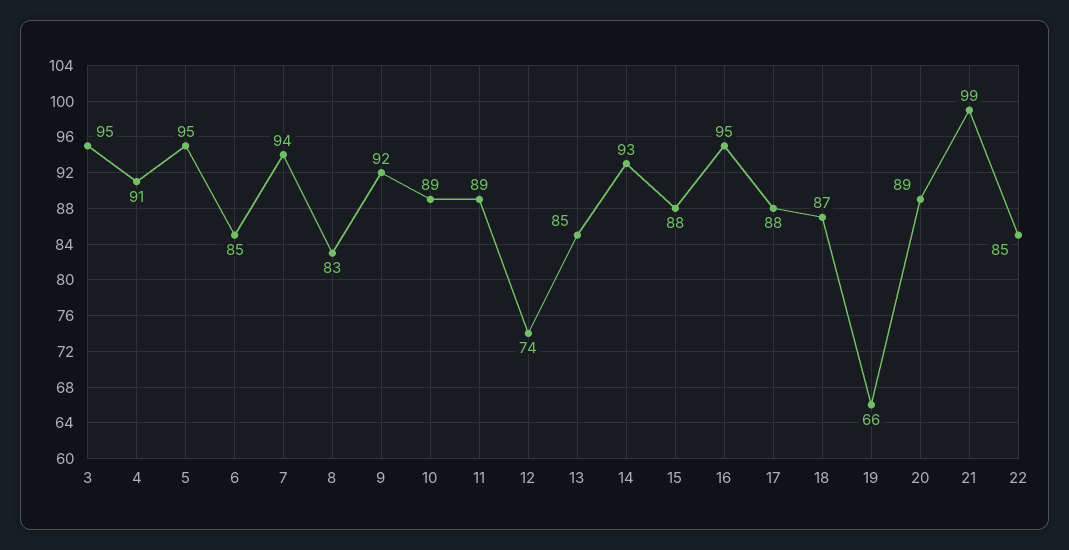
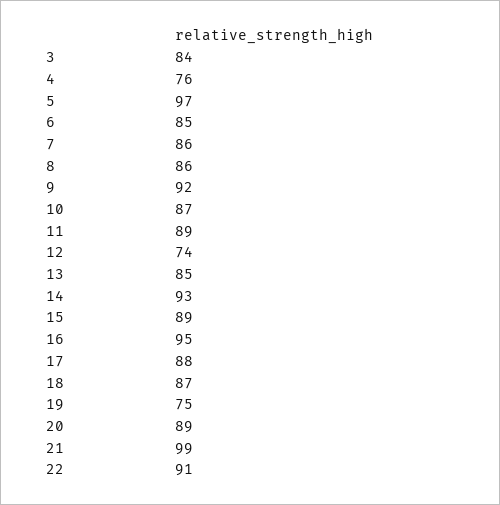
3: 95 -> 84
4: 91 -> 76
5: 95 -> 97
7: 94 -> 86
8: 83 -> 86
10: 89 -> 87
15: 88 -> 89
19: 66 -> 75
22: 85 -> 91

